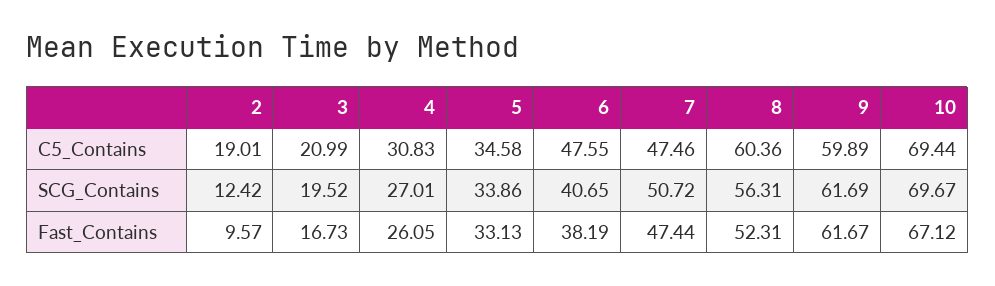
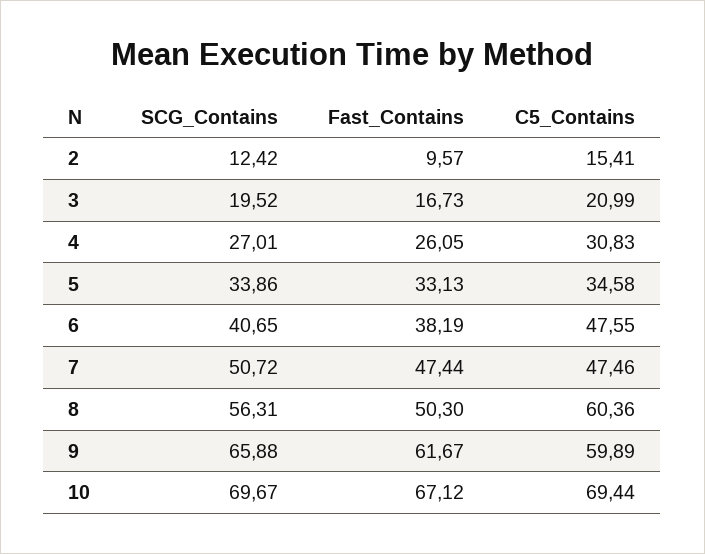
2, C5_Contains: 19.01 -> 15.41
9, SCG_Contains: 61.69 -> 65.88
8, Fast_Contains: 52.31 -> 50.3

